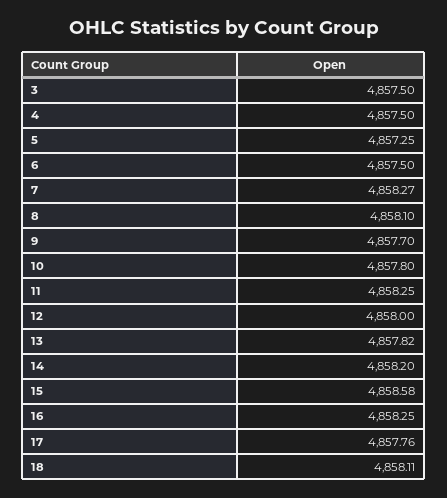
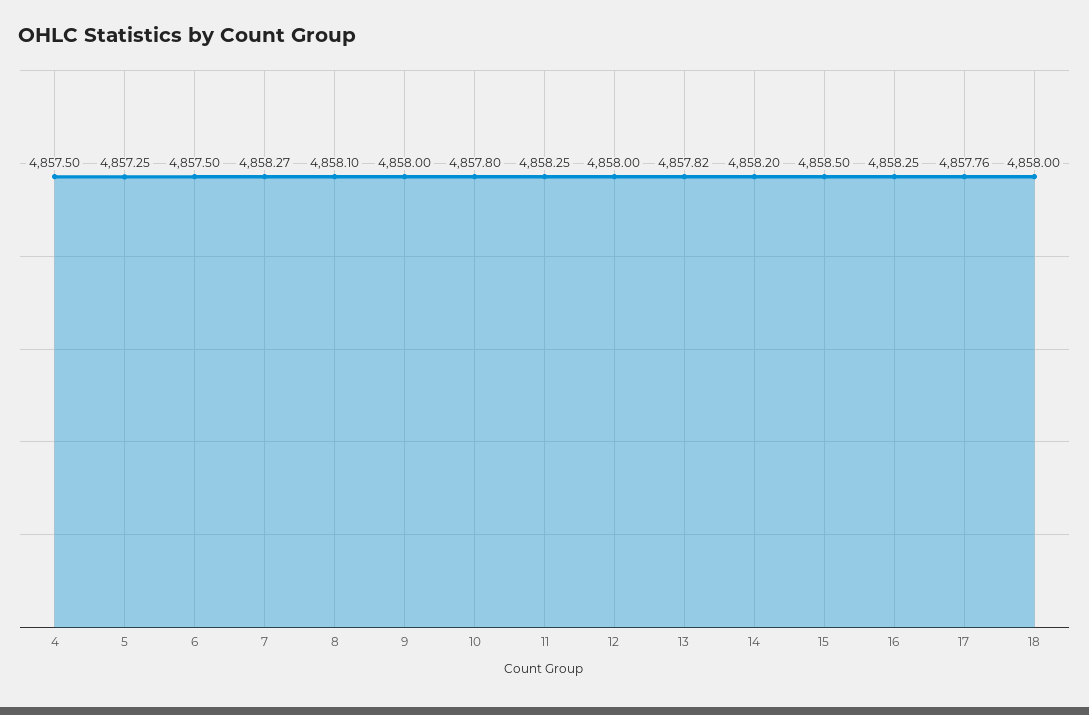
3: 4857.5 -> none
9: 4857.7 -> 4858
15: 4858.58 -> 4858.5
18: 4858.11 -> 4858

